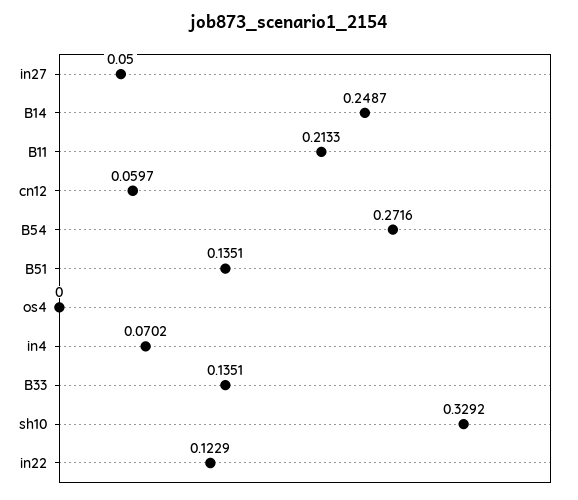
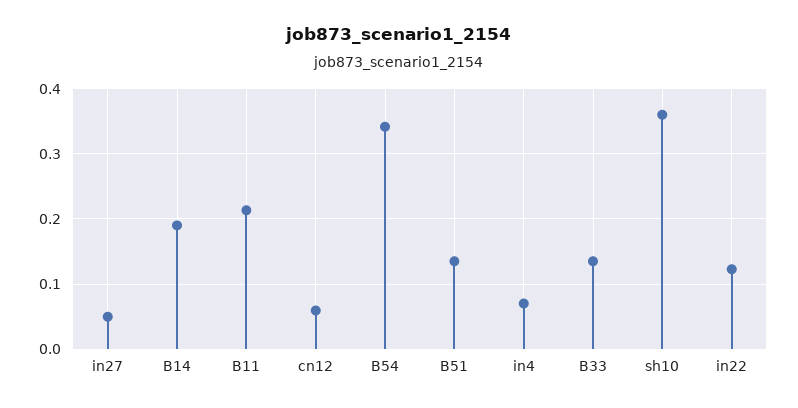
B14: 0.2487 -> 0.19
B54: 0.2716 -> 0.34
os4: 0 -> none
sh10: 0.3292 -> 0.36

